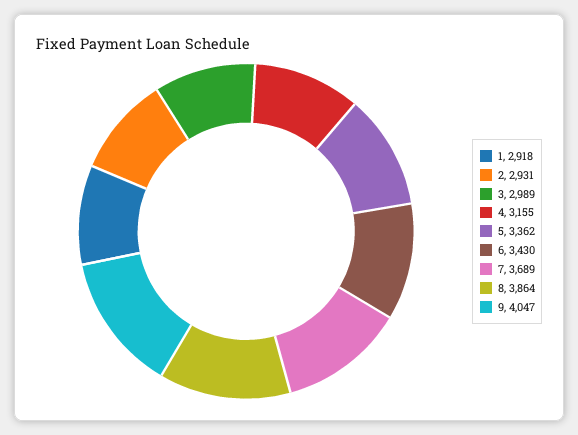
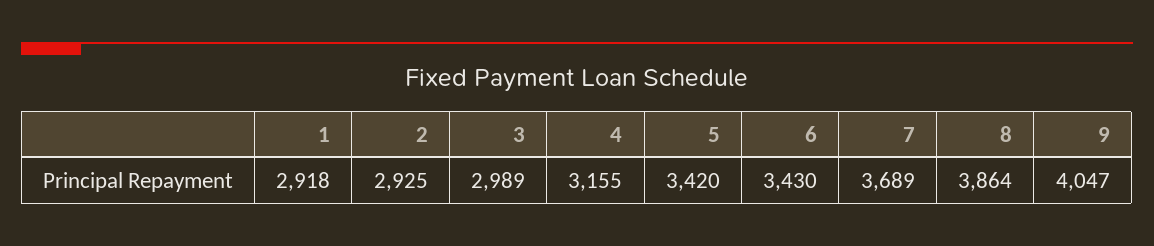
2: 2931 -> 2925
5: 3362 -> 3420

